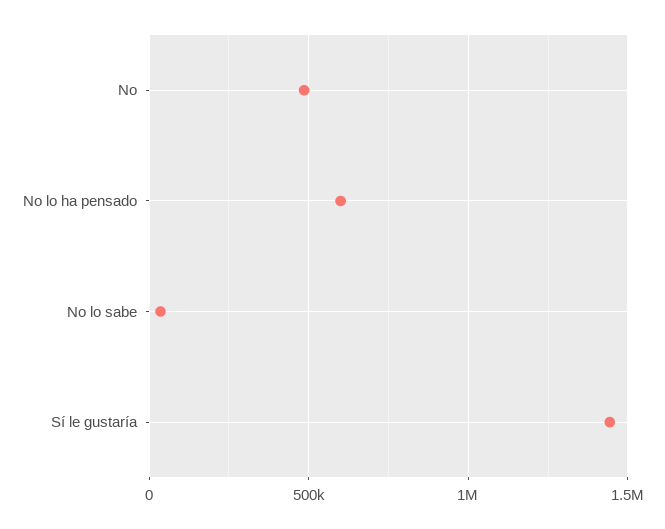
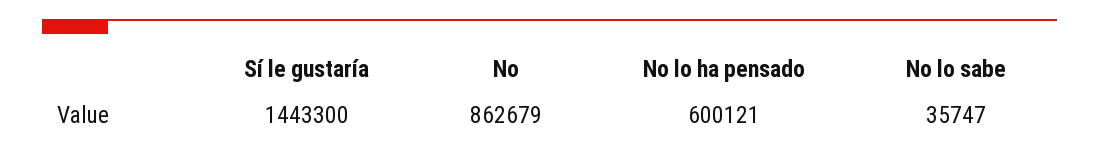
No: 500000 -> 862679

